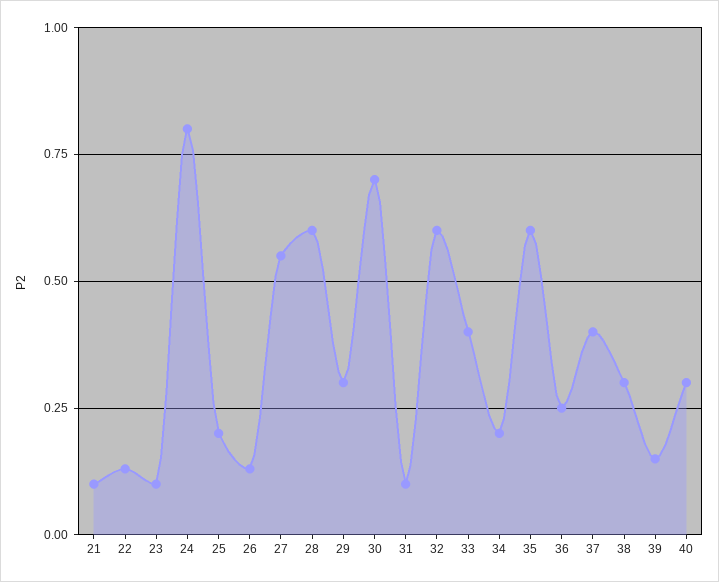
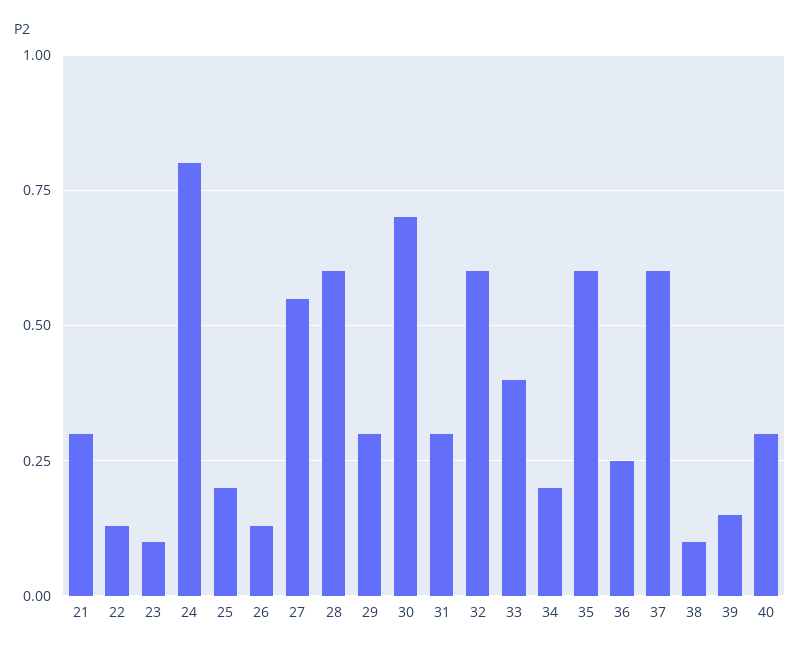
21: 0.1 -> 0.3
31: 0.1 -> 0.3
37: 0.4 -> 0.6
38: 0.3 -> 0.1

